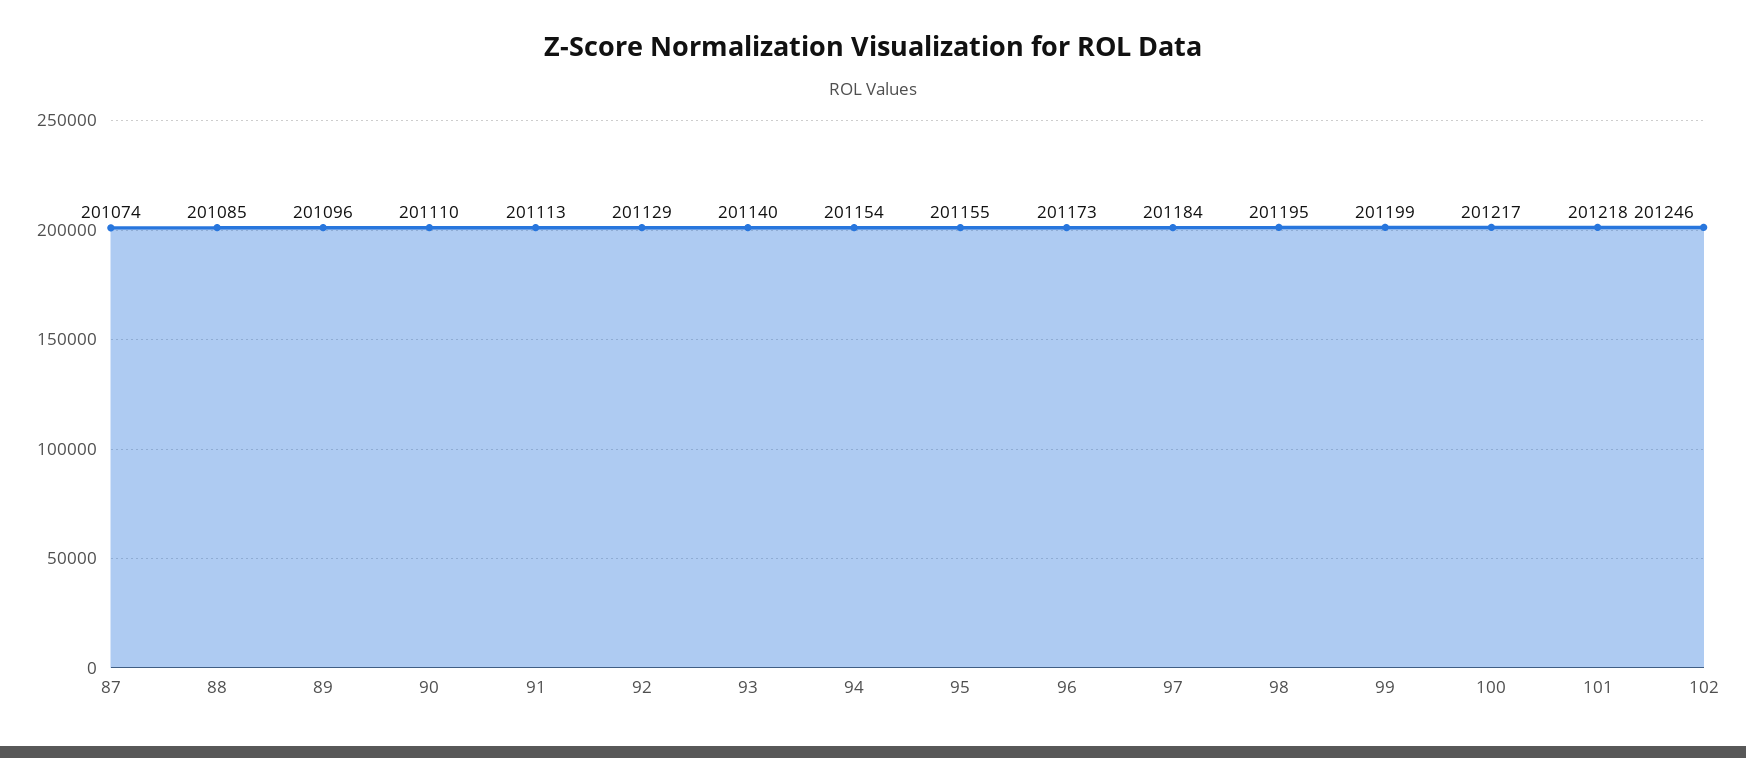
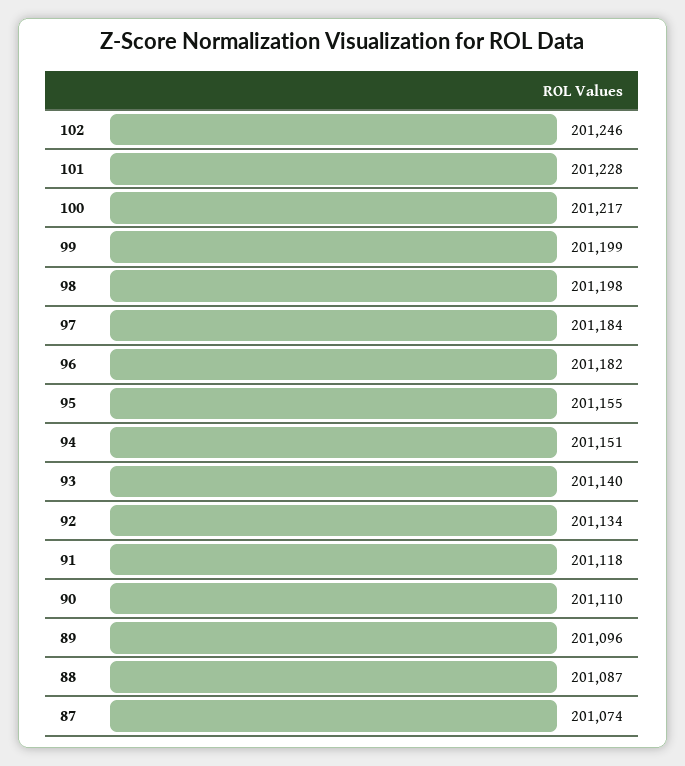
88: 201085 -> 201087
91: 201113 -> 201118
92: 201129 -> 201134
94: 201154 -> 201151
96: 201173 -> 201182
98: 201195 -> 201198
101: 201218 -> 201228

